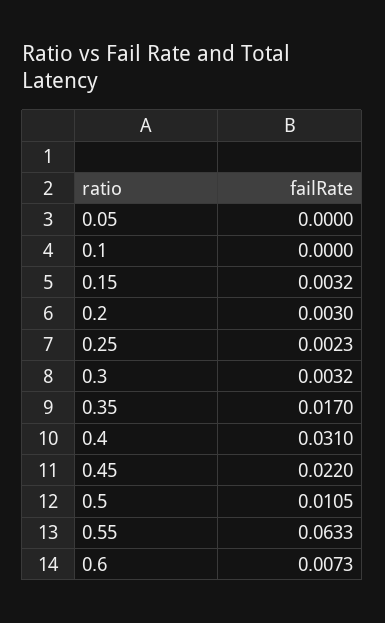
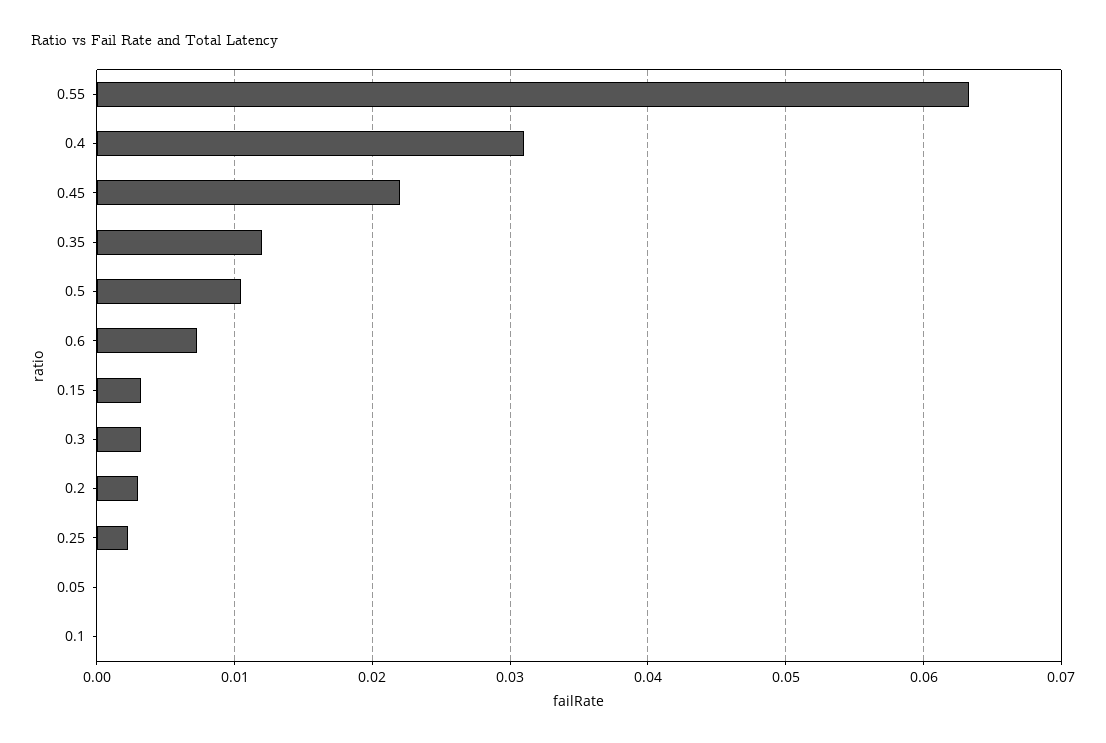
0.35: 0.017 -> 0.012

